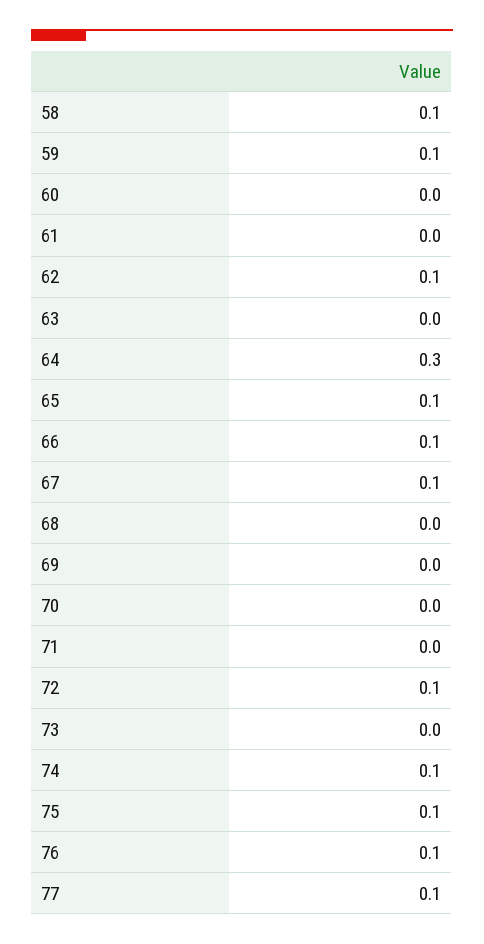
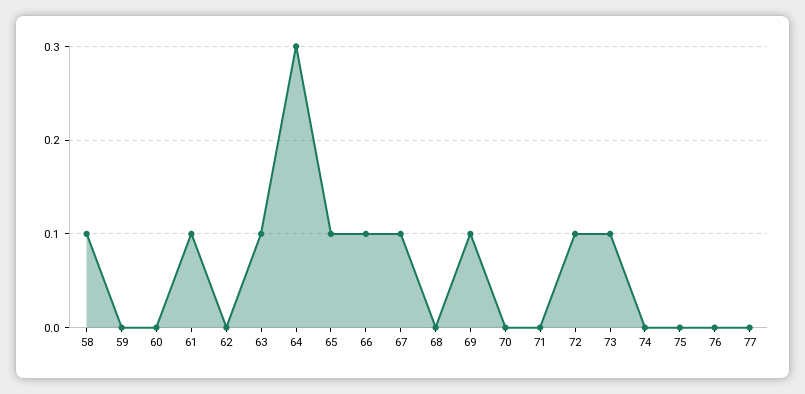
59: 0.1 -> 0
61: 0 -> 0.1
62: 0.1 -> 0
63: 0 -> 0.1
69: 0 -> 0.1
73: 0 -> 0.1
74: 0.1 -> 0
75: 0.1 -> 0
76: 0.1 -> 0
77: 0.1 -> 0

